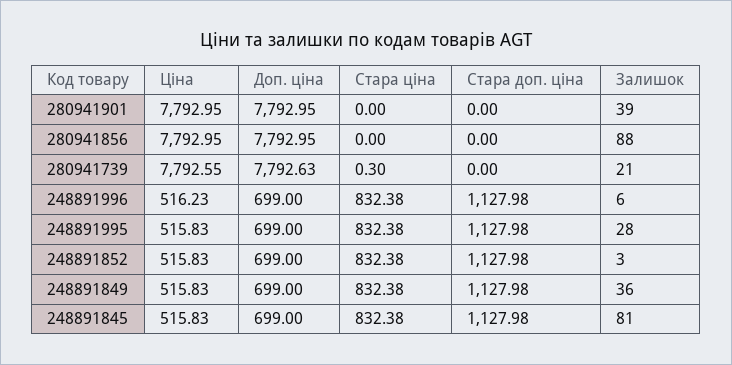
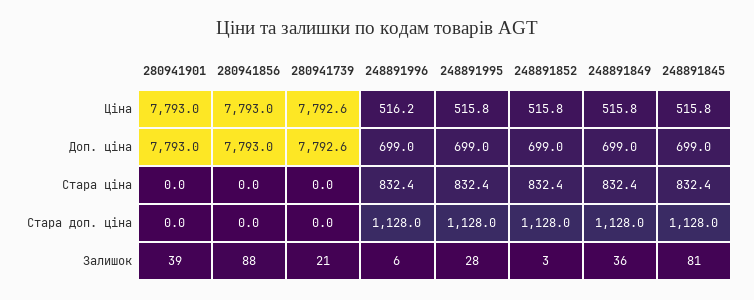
Стара ціна, 280941739: 0.3 -> 0

